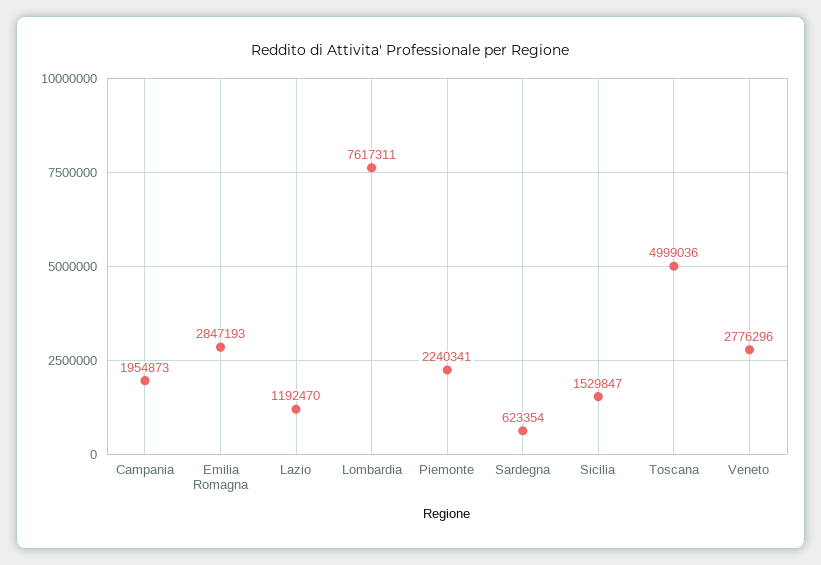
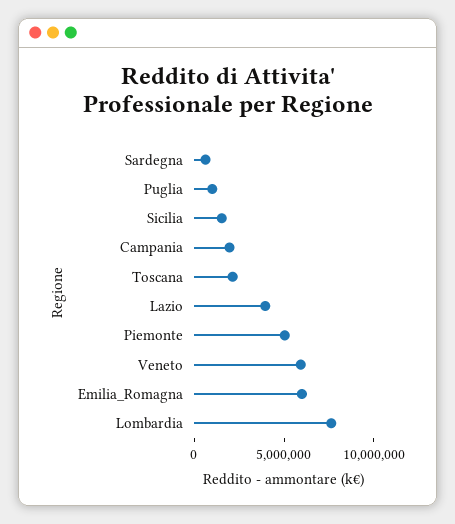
Emilia Romagna: 2847193 -> 6000000
Lazio: 1192470 -> 4000000
Piemonte: 2240341 -> 5000000
Toscana: 4999036 -> 2000000
Veneto: 2776296 -> 6000000
Puglia: none -> 1000000

